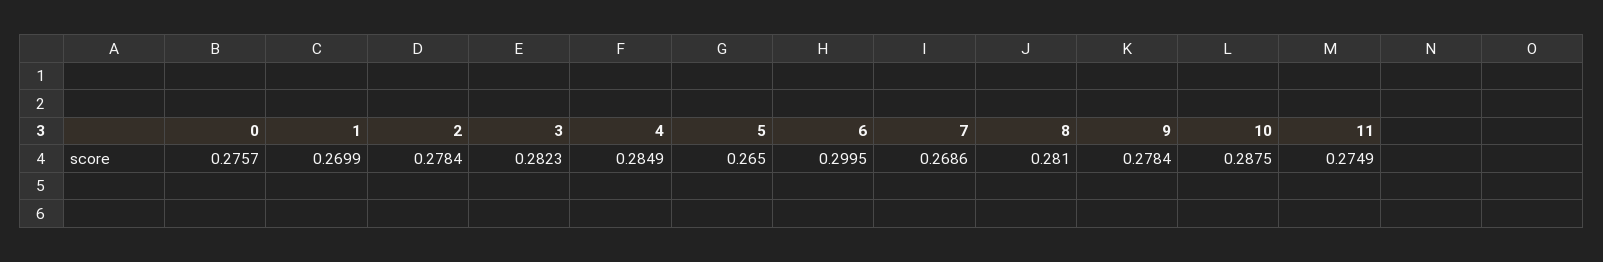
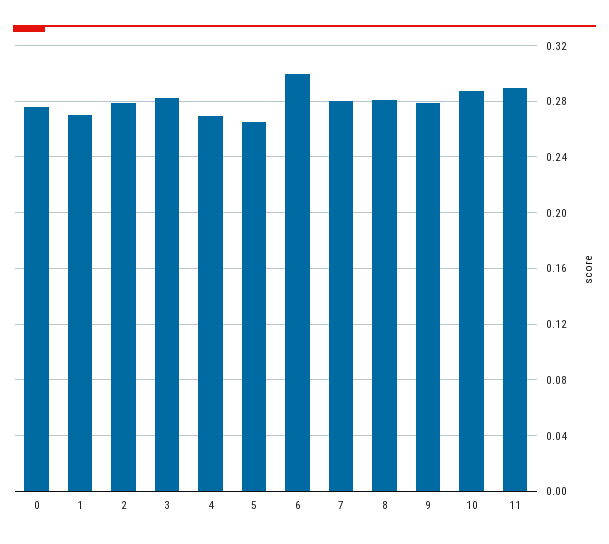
4: 0.2849 -> 0.27
7: 0.2686 -> 0.28
11: 0.2749 -> 0.29

